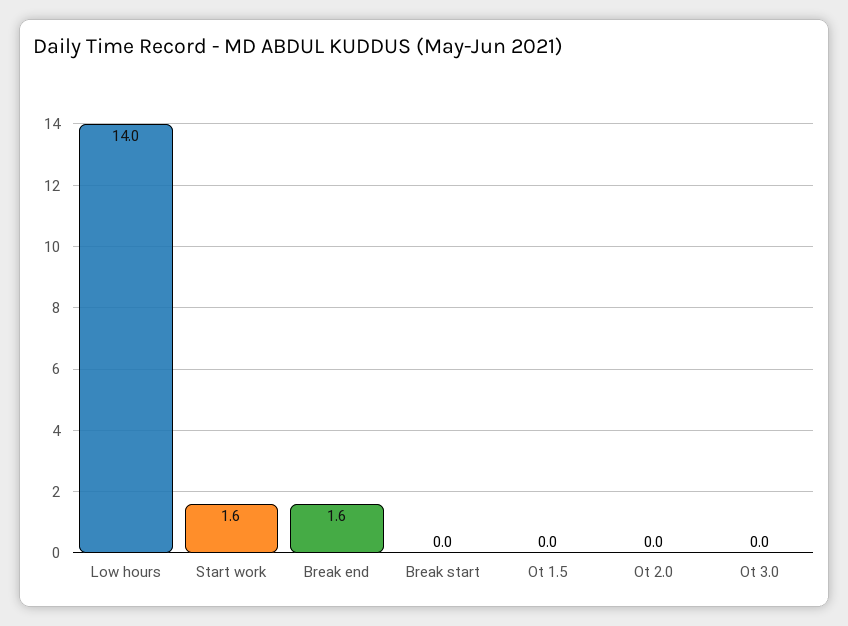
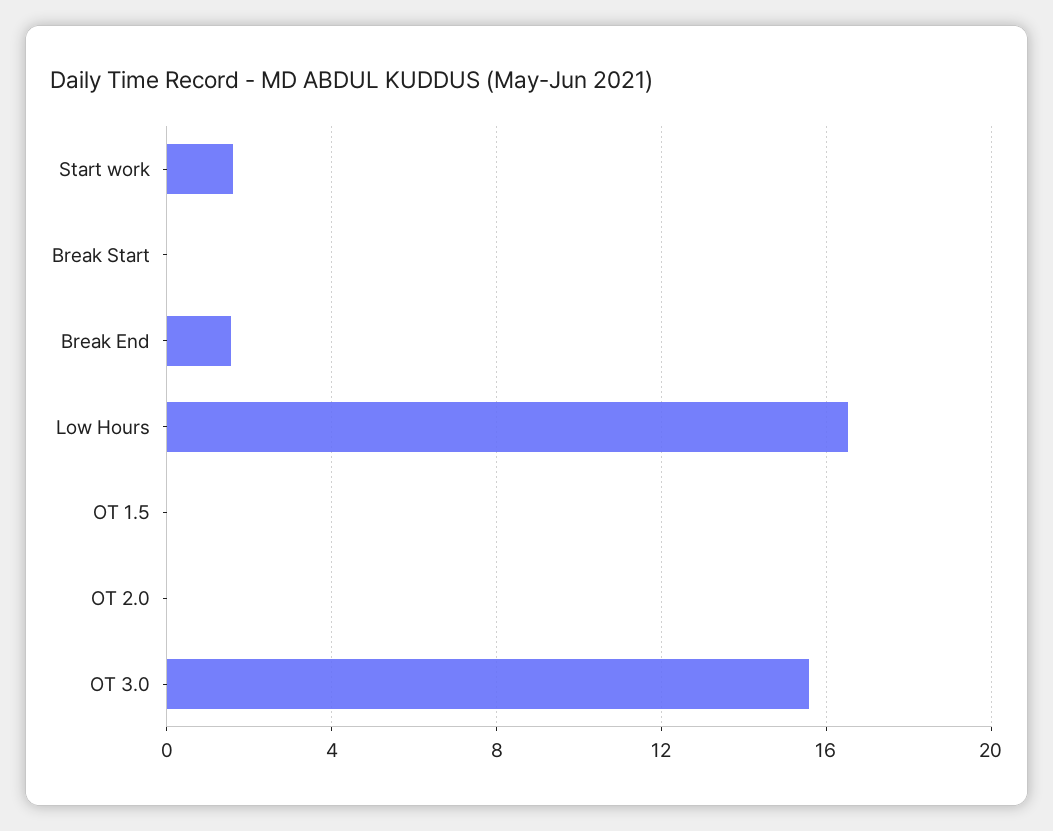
Low hours: 14 -> 16.5
Ot 3.0: 0 -> 15.5

